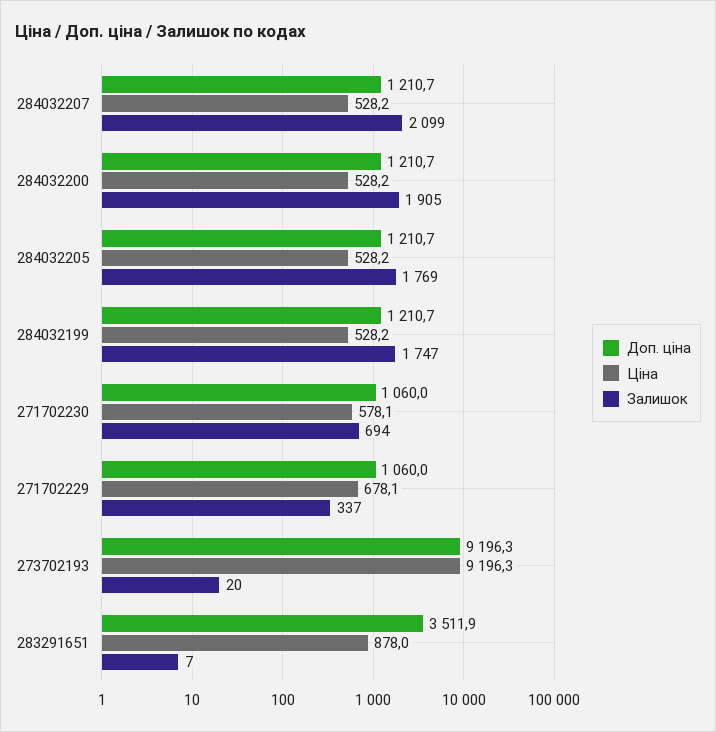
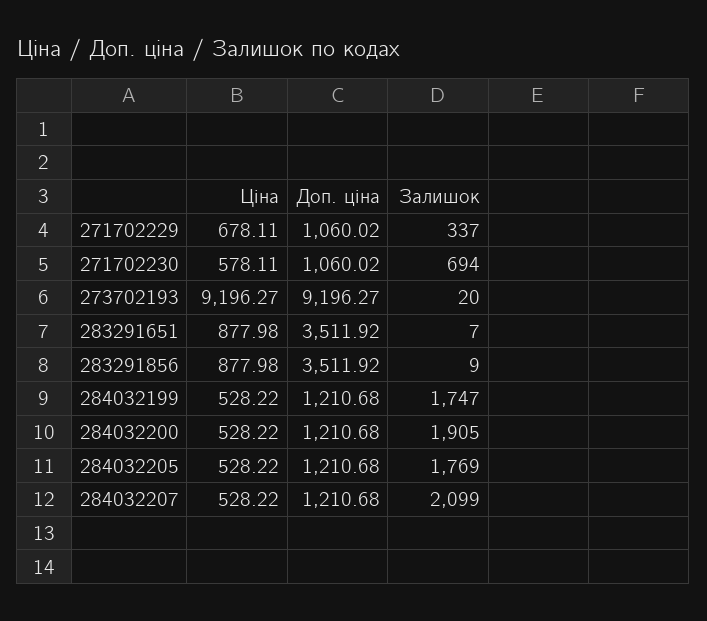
Ціна, 283291856: none -> 877.98
Доп. ціна, 283291856: none -> 3511.92
Залишок, 283291856: none -> 9

